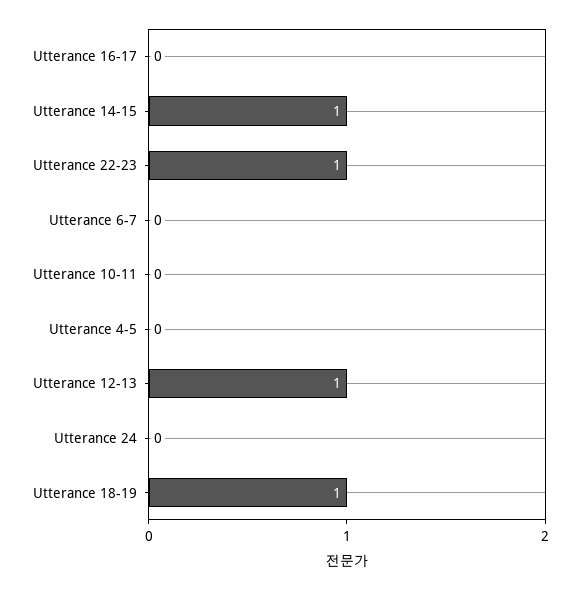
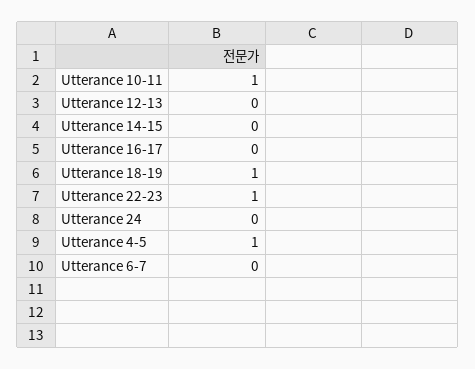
Utterance 14-15: 1 -> 0
Utterance 10-11: 0 -> 1
Utterance 4-5: 0 -> 1
Utterance 12-13: 1 -> 0

